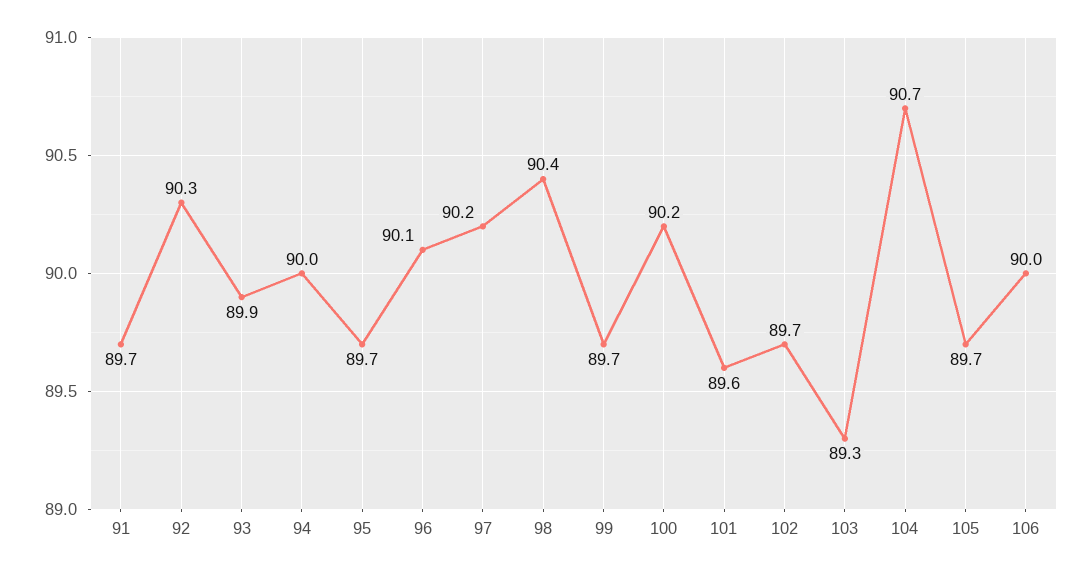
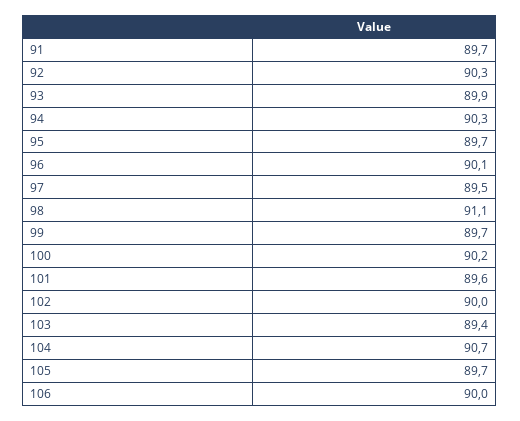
94: 90 -> 90.3
97: 90.2 -> 89.5
98: 90.4 -> 91.1
102: 89.7 -> 90
103: 89.3 -> 89.4

